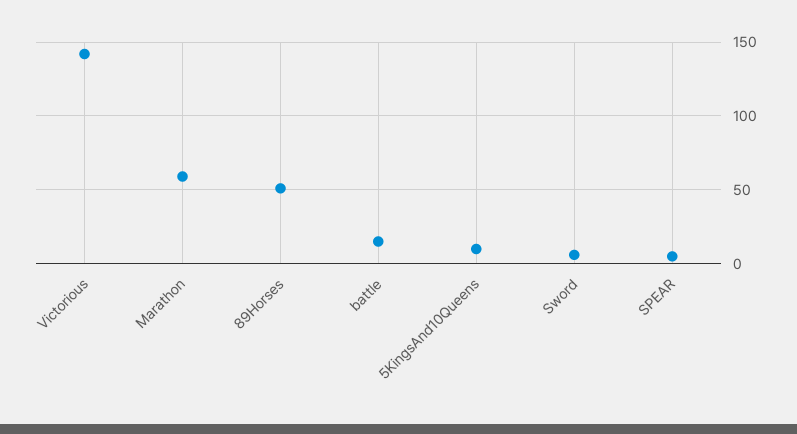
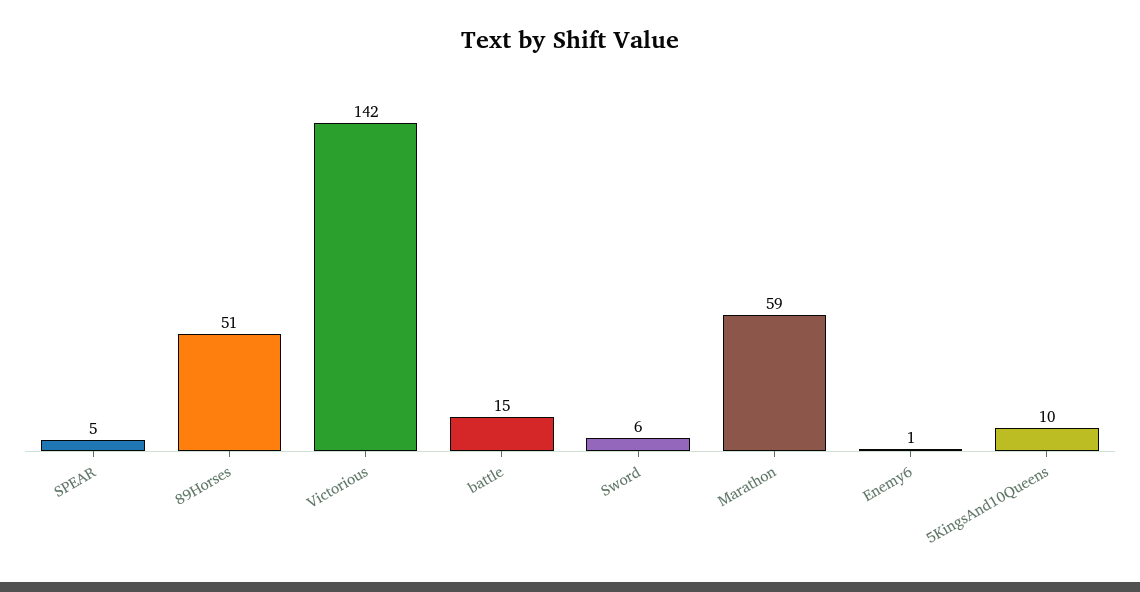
Enemy6: none -> 1

